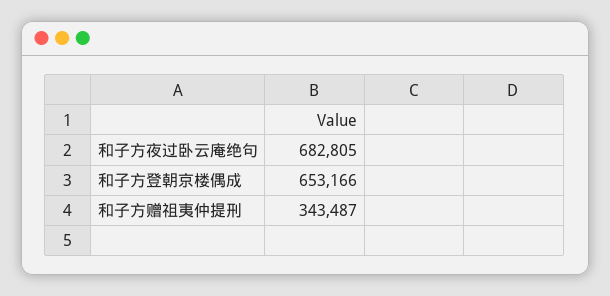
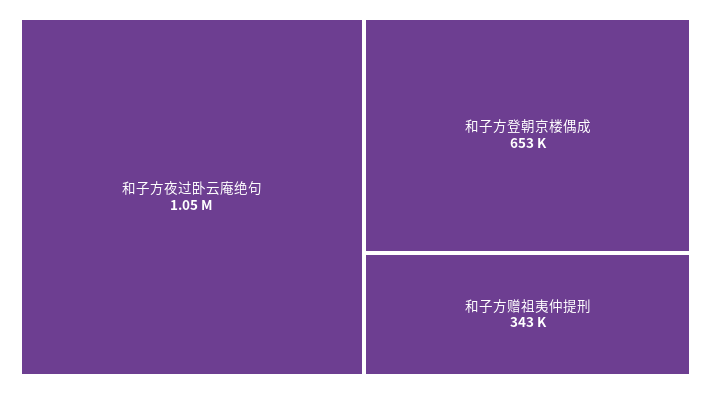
和子方夜过卧云庵绝句: 682805 -> 1050000

